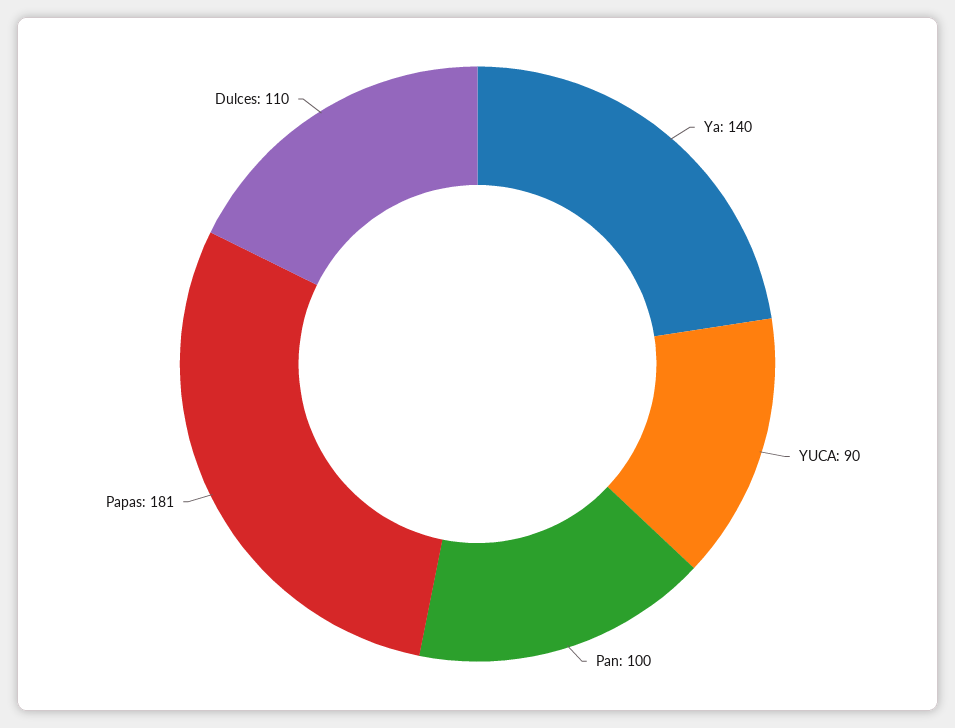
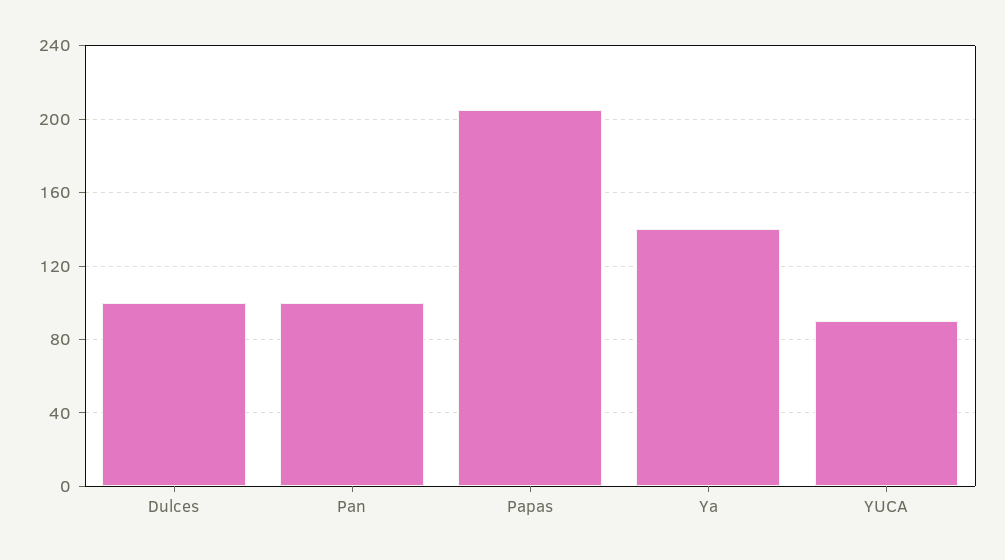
Papas: 181 -> 205
Dulces: 110 -> 100

